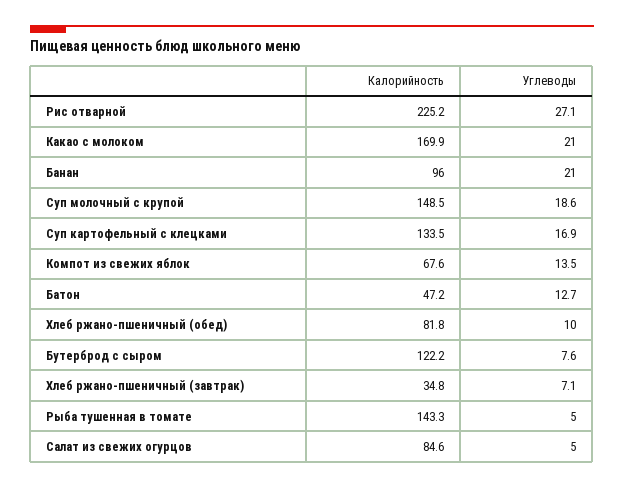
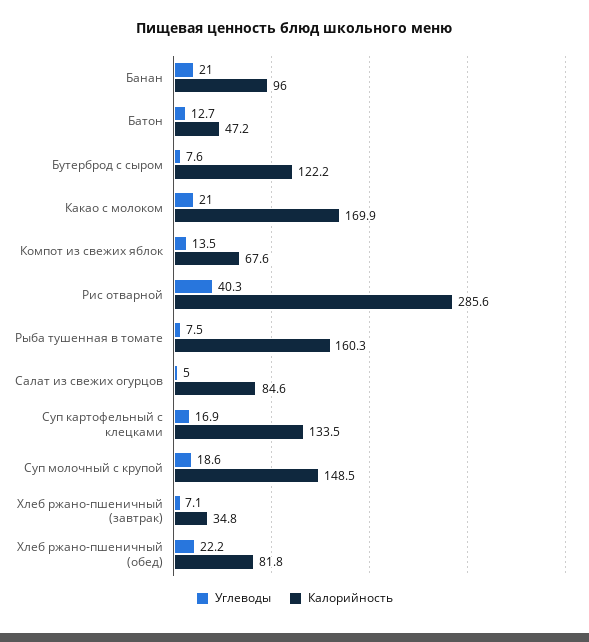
Калорийность, Рис отварной: 225.2 -> 285.6
Углеводы, Рис отварной: 27.1 -> 40.3
Углеводы, Хлеб ржано-пшеничный (обед): 10 -> 22.2
Калорийность, Рыба тушенная в томате: 143.3 -> 160.3
Углеводы, Рыба тушенная в томате: 5 -> 7.5

